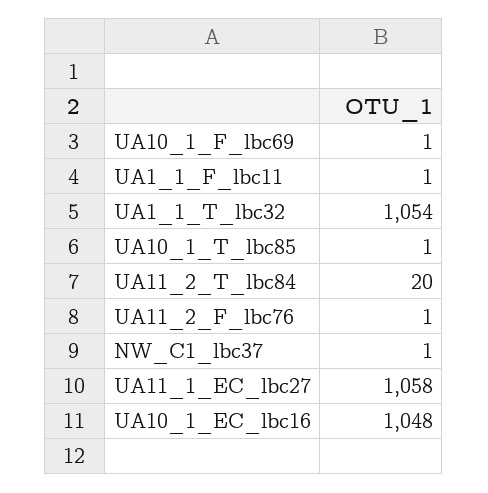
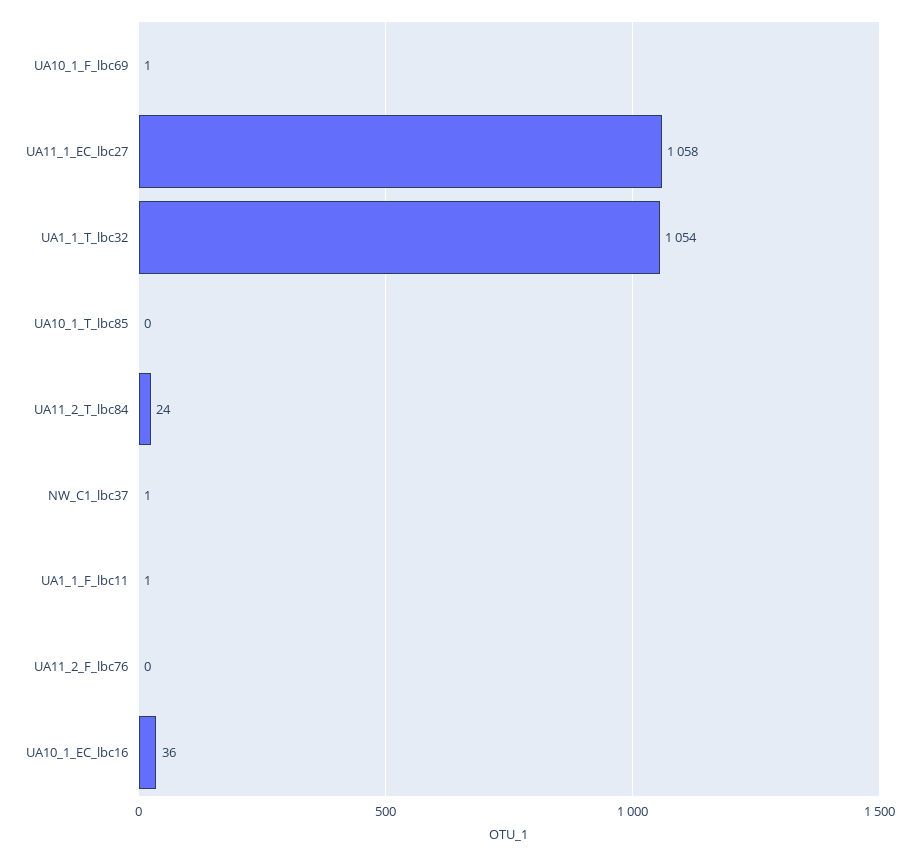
UA10_1_T_lbc85: 1 -> 0
UA11_2_T_lbc84: 20 -> 24
UA11_2_F_lbc76: 1 -> 0
UA10_1_EC_lbc16: 1048 -> 36

